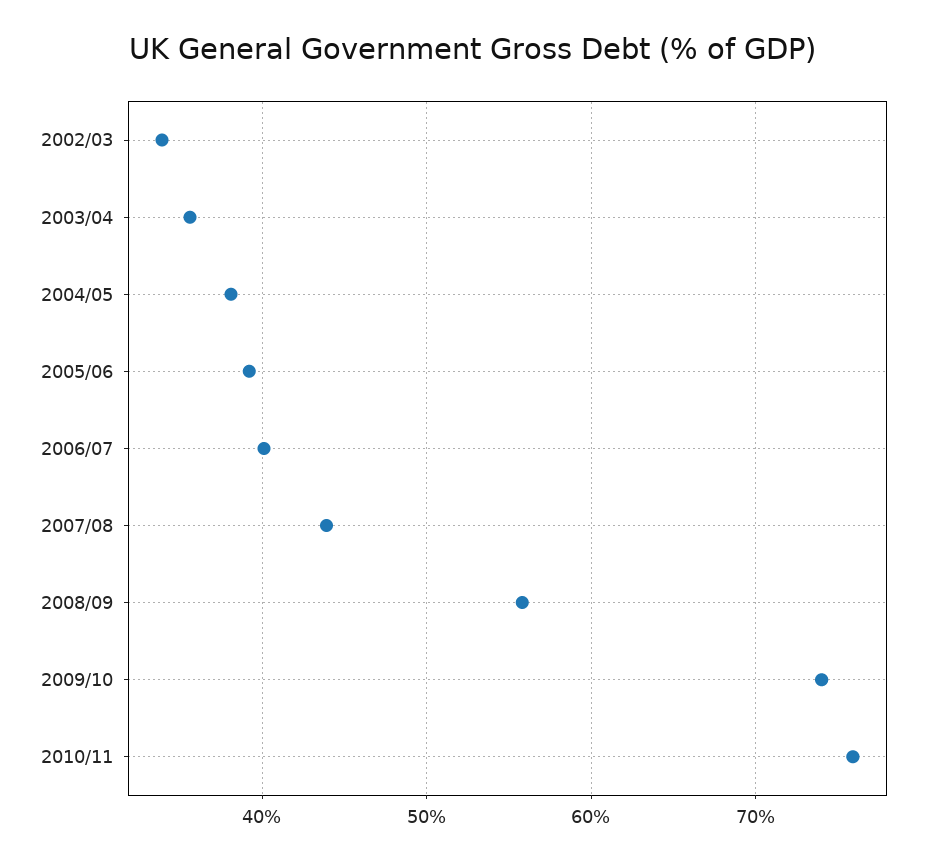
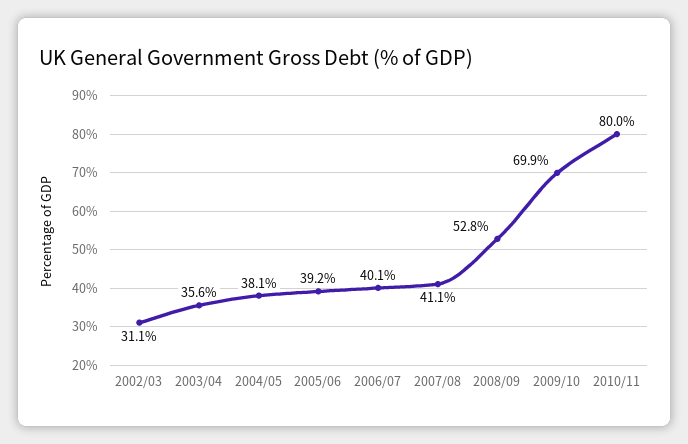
2002/03: 34 -> 31.1
2007/08: 44 -> 41.1
2008/09: 56 -> 52.8
2009/10: 74 -> 69.9
2010/11: 76 -> 80

